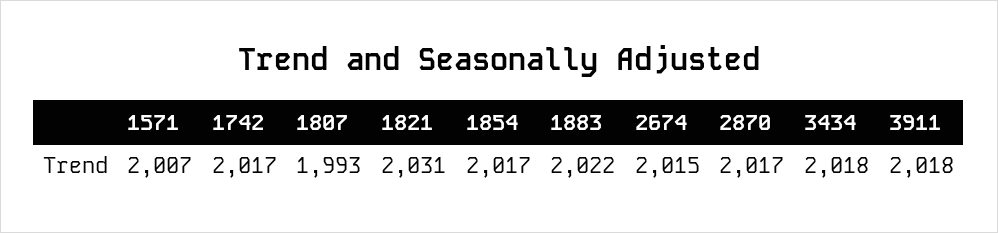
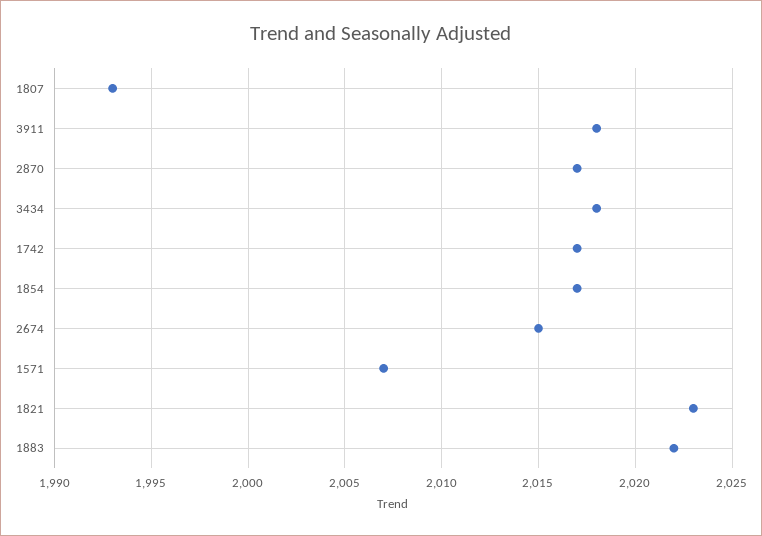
1821: 2031 -> 2023

